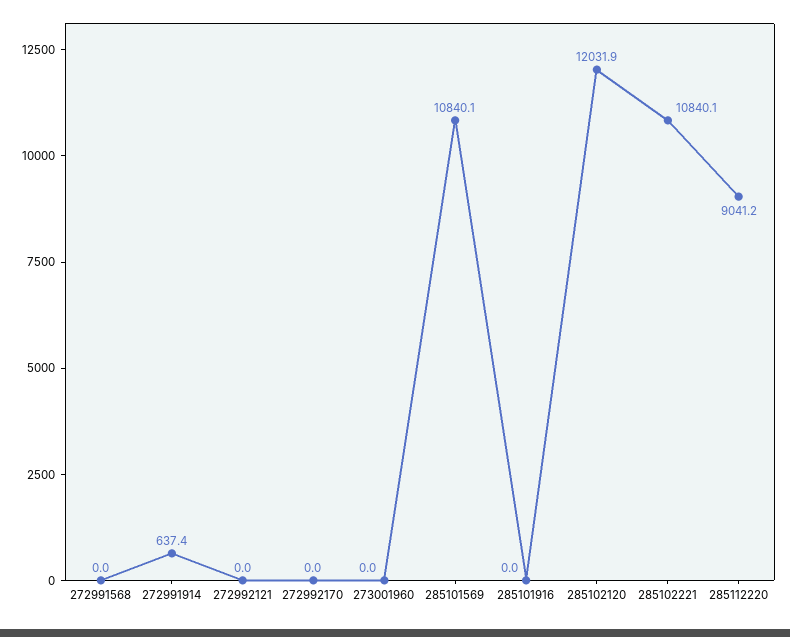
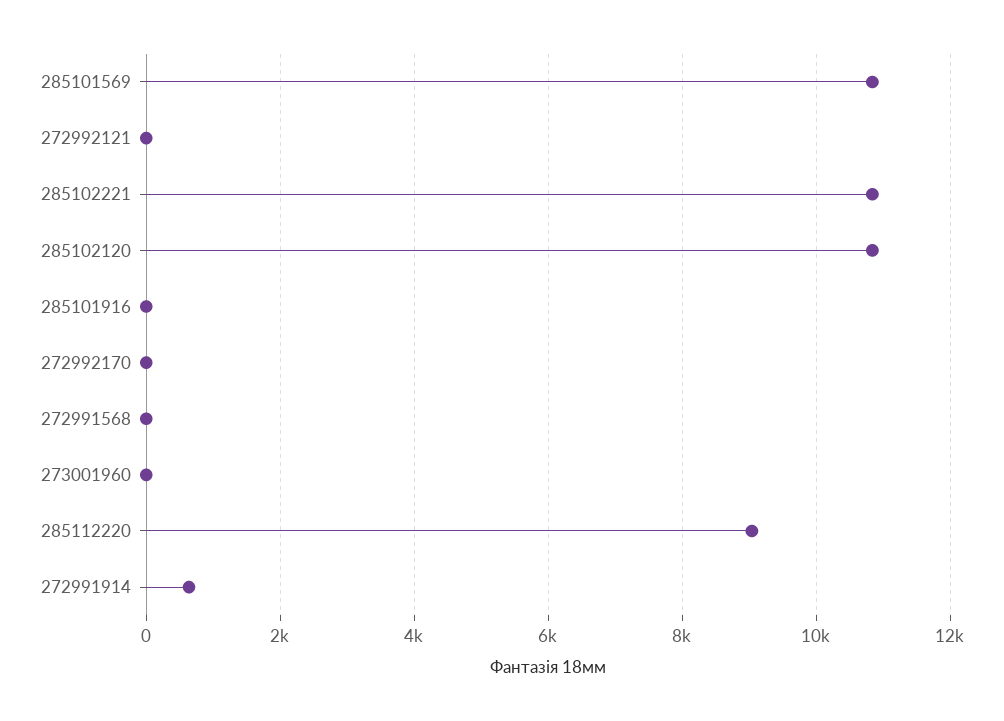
285102120: 12031.9 -> 10800

